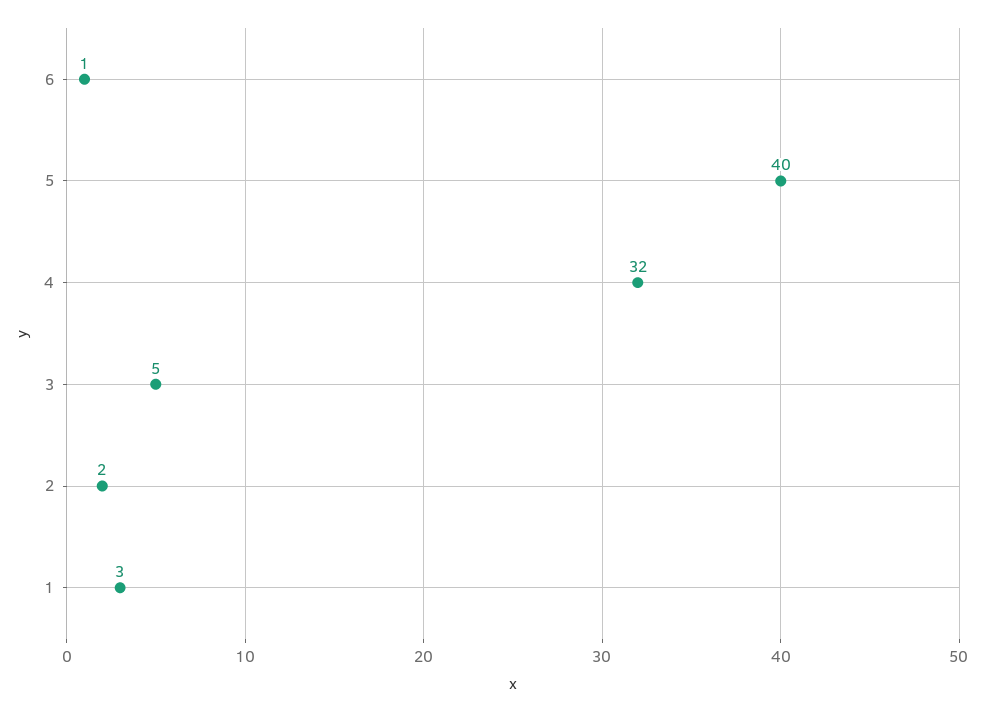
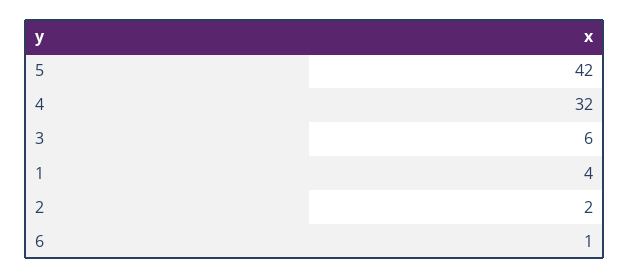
5: 40 -> 42
3: 5 -> 6
1: 3 -> 4

